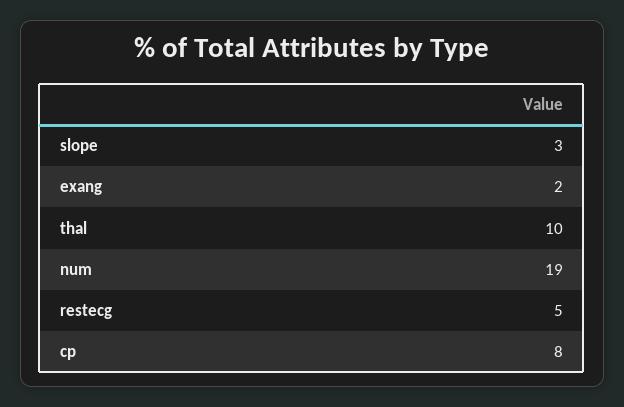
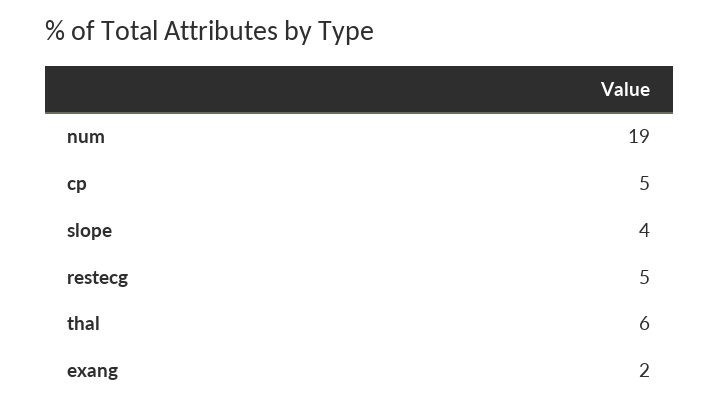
slope: 3 -> 4
thal: 10 -> 6
cp: 8 -> 5

